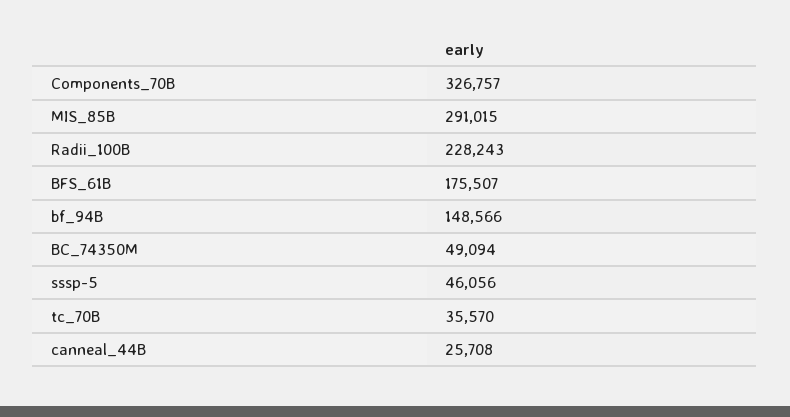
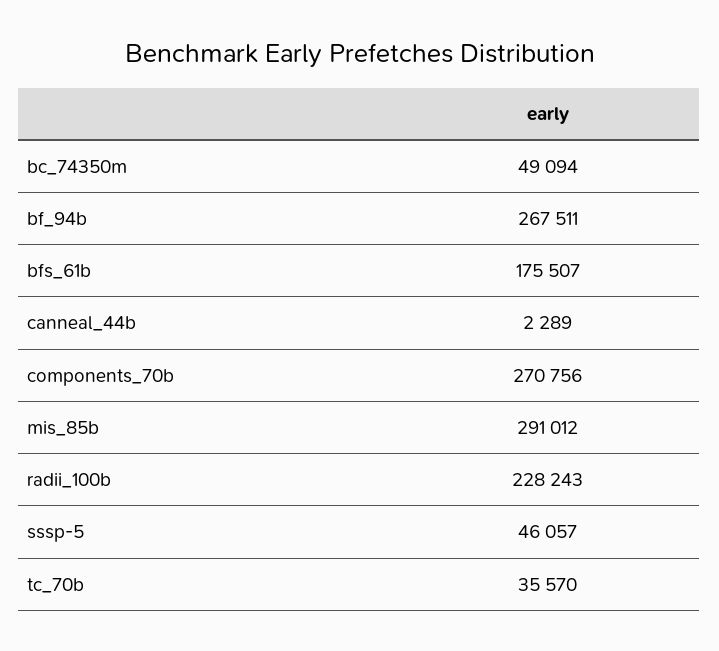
Components_70B: 326757 -> 270756
MIS_85B: 291015 -> 291012
bf_94B: 148566 -> 267511
sssp-5: 46056 -> 46057
canneal_44B: 25708 -> 2289

